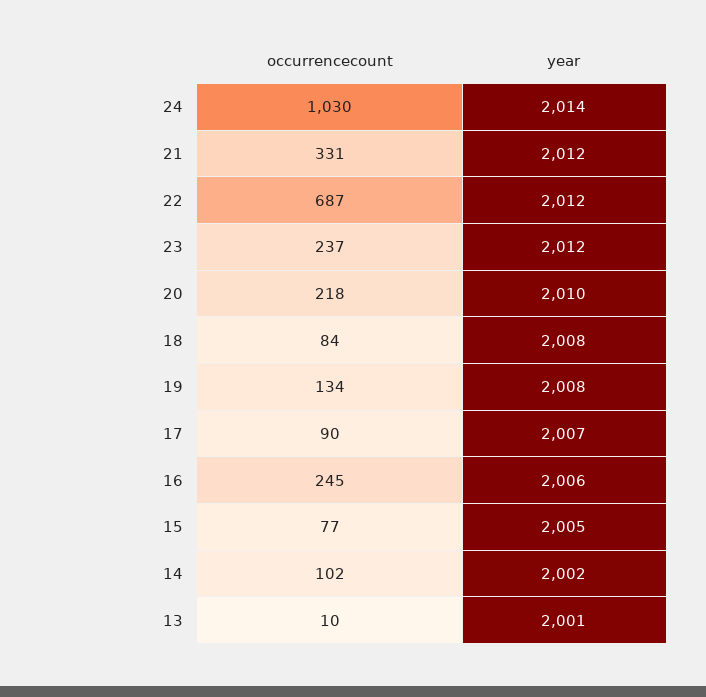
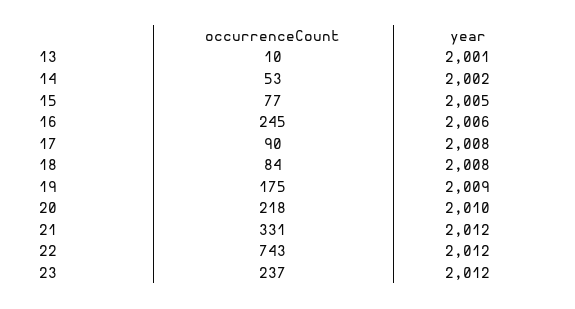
occurrencecount, 24: 1030 -> none
year, 24: 2014 -> none
occurrencecount, 22: 687 -> 743
occurrencecount, 19: 134 -> 175
year, 19: 2008 -> 2009
year, 17: 2007 -> 2008
occurrencecount, 14: 102 -> 53

